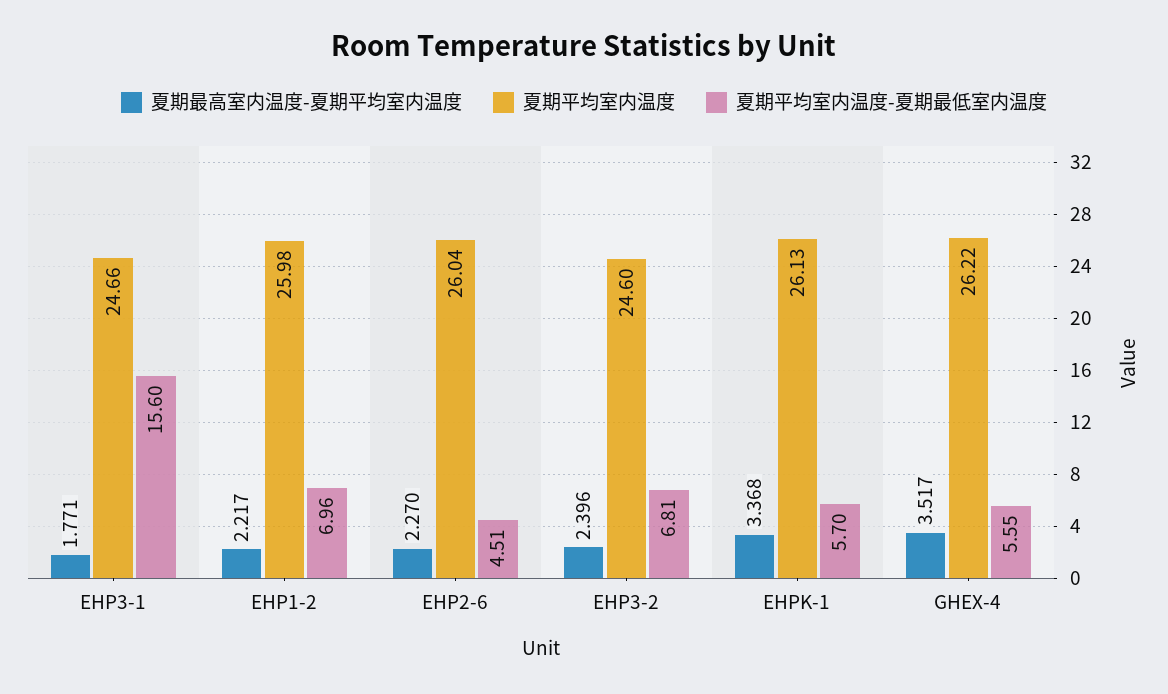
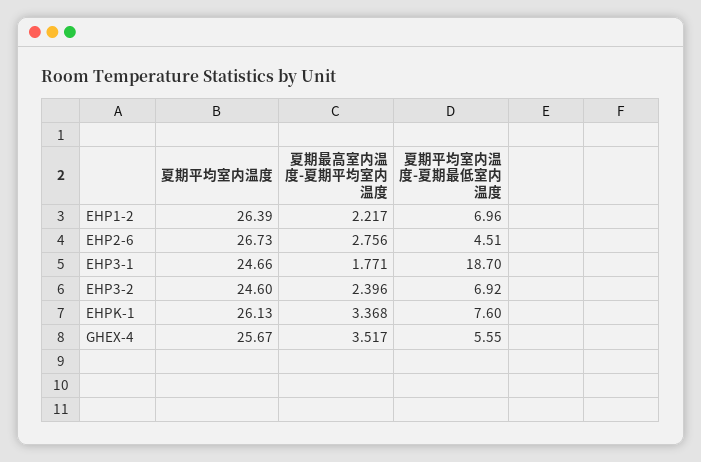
夏期平均室内温度-夏期最低室内温度, EHP3-1: 15.6 -> 18.7
夏期平均室内温度, EHP1-2: 25.98 -> 26.39
夏期最高室内温度-夏期平均室内温度, EHP2-6: 2.27 -> 2.756
夏期平均室内温度, EHP2-6: 26.04 -> 26.73
夏期平均室内温度-夏期最低室内温度, EHP3-2: 6.81 -> 6.92
夏期平均室内温度-夏期最低室内温度, EHPK-1: 5.7 -> 7.6
夏期平均室内温度, GHEX-4: 26.22 -> 25.67

